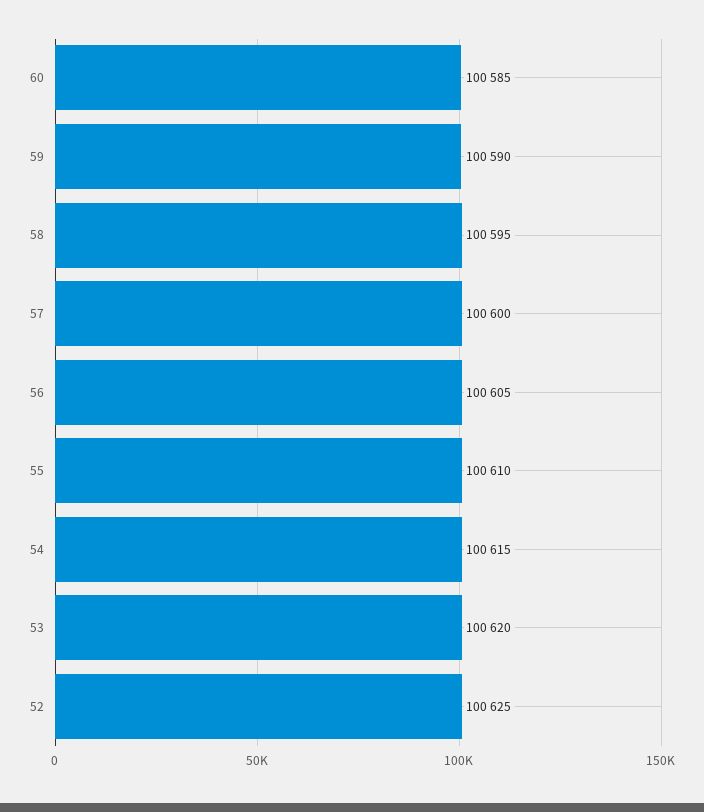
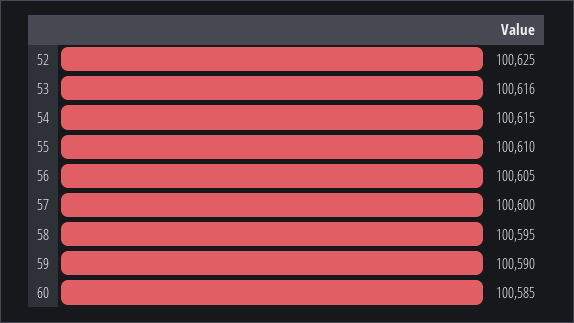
53: 100620 -> 100616

